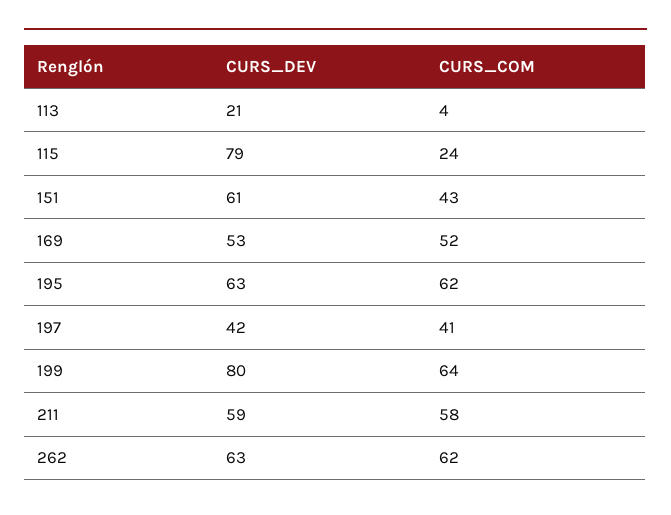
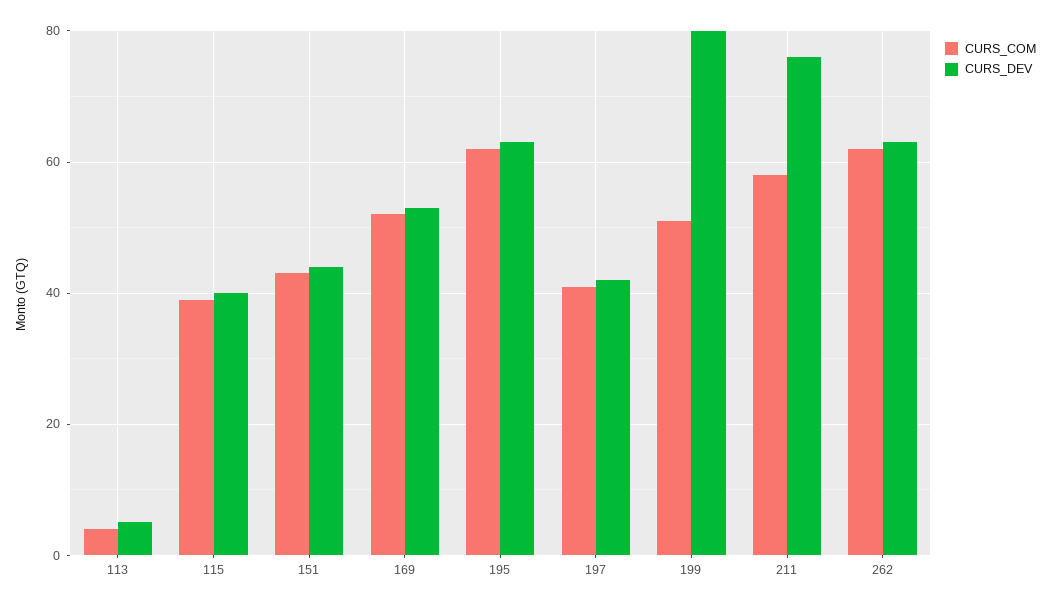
CURS_DEV, 113: 21 -> 5
CURS_DEV, 115: 79 -> 40
CURS_COM, 115: 24 -> 40
CURS_DEV, 151: 61 -> 45
CURS_COM, 199: 64 -> 50
CURS_DEV, 211: 59 -> 75

